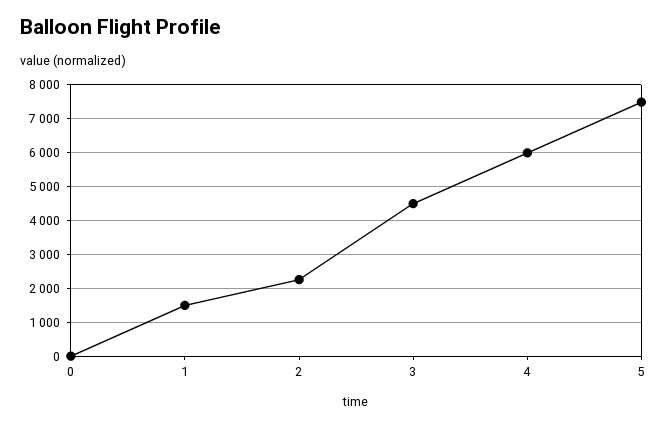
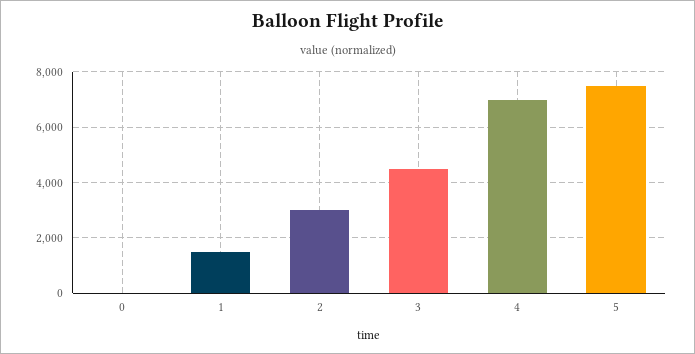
2: 2200 -> 3000
4: 6000 -> 7000

